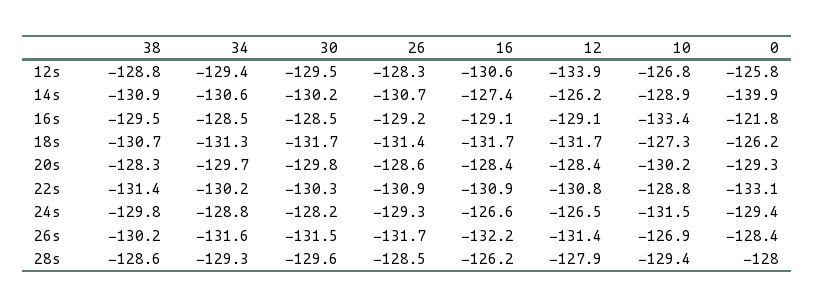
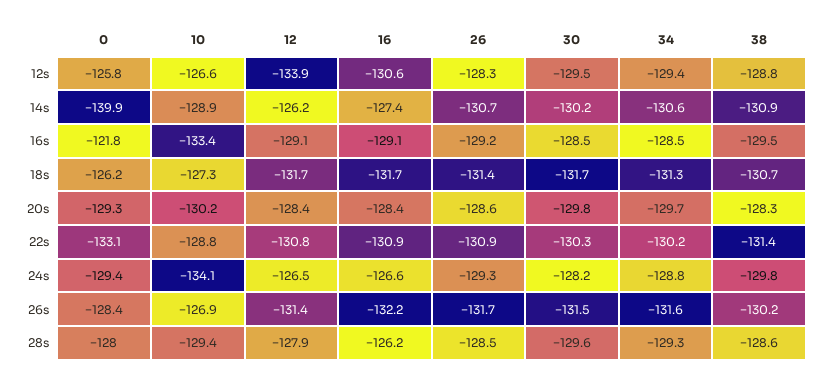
10, 12s: -126.8 -> -126.6
10, 24s: -131.5 -> -134.1

